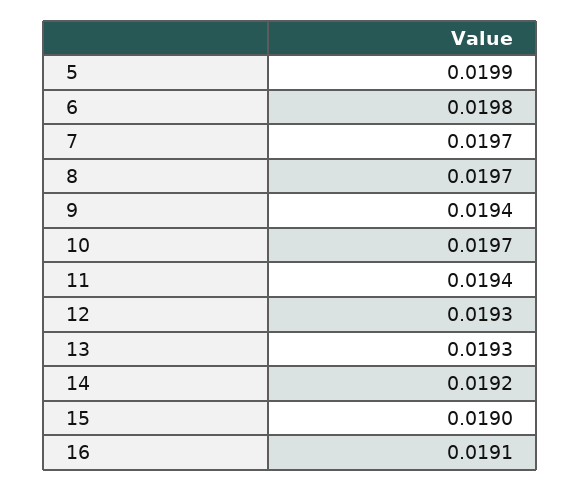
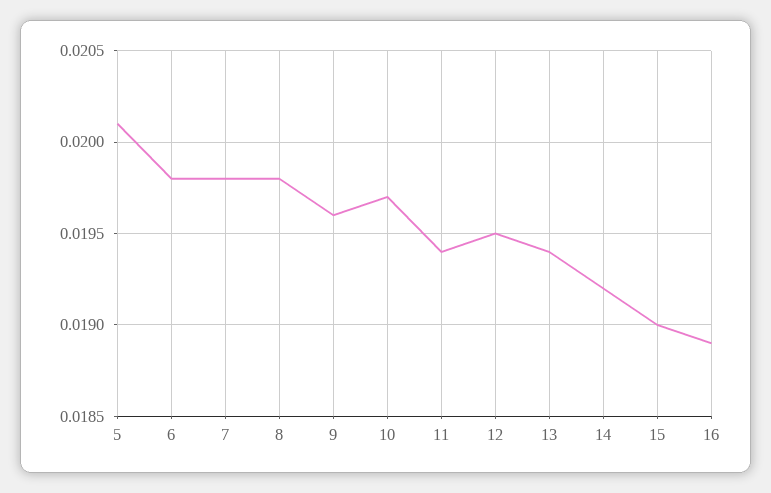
5: 0.0199 -> 0.0201
7: 0.0197 -> 0.0198
8: 0.0197 -> 0.0198
9: 0.0194 -> 0.0196
12: 0.0193 -> 0.0195
13: 0.0193 -> 0.0194
16: 0.0191 -> 0.0189

